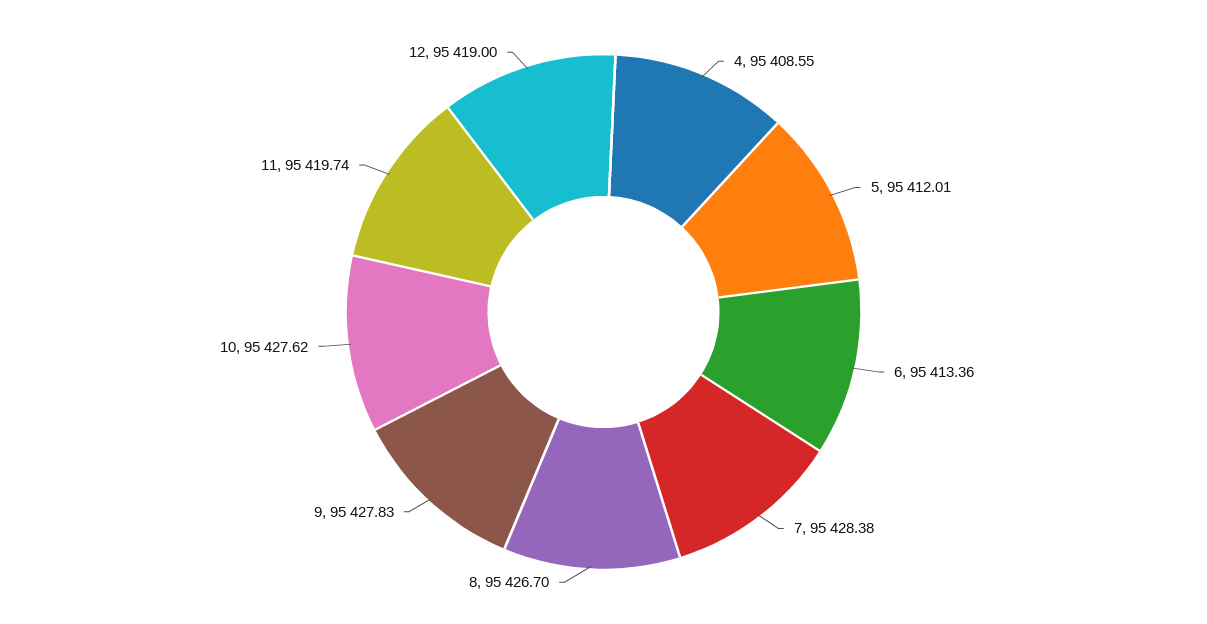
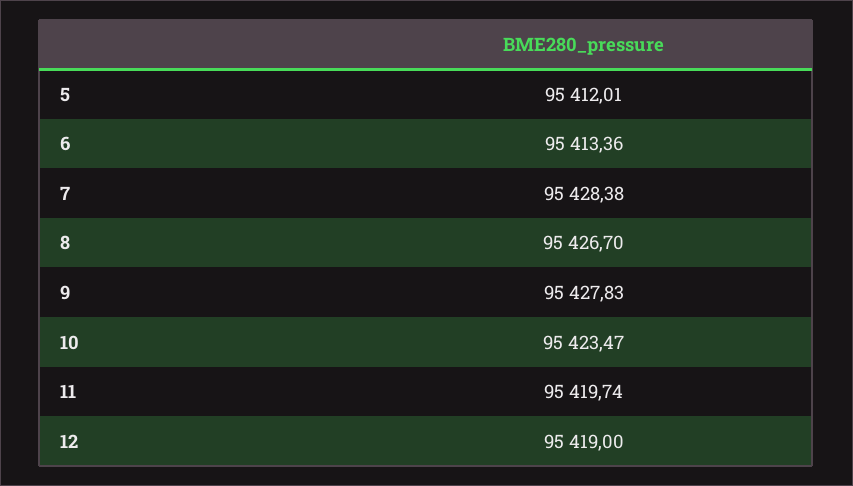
4: 95408.55 -> none
10: 95427.62 -> 95423.47

